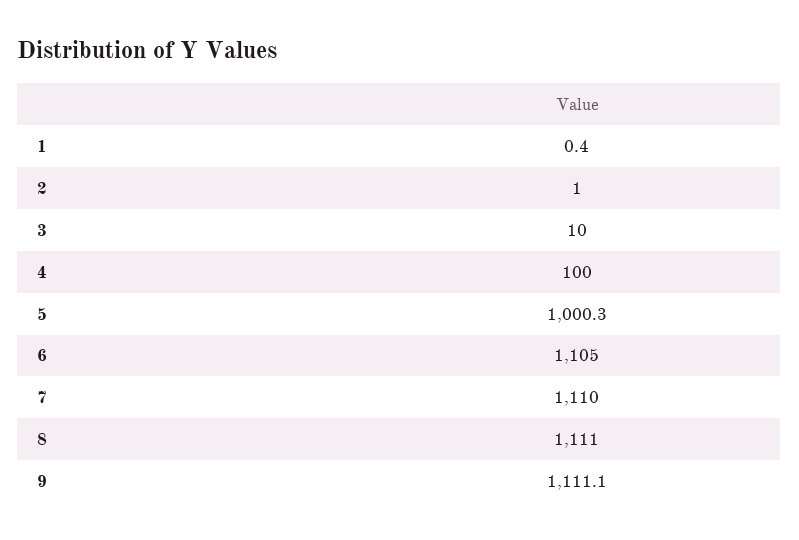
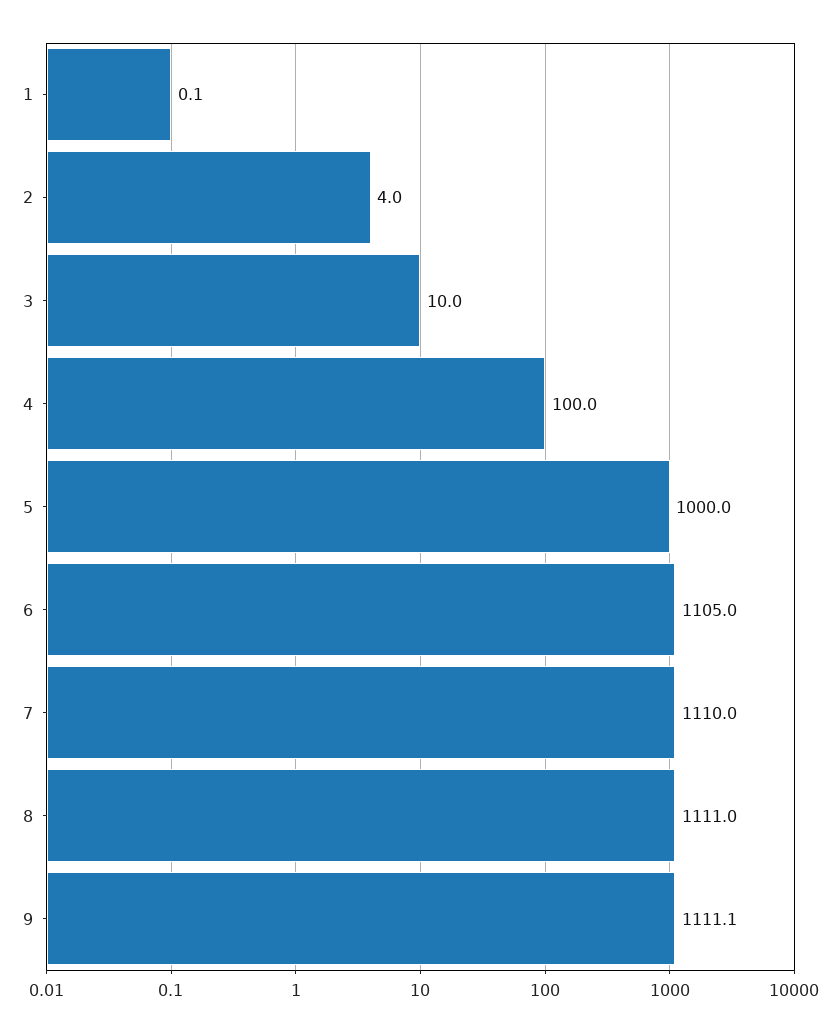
1: 0.4 -> 0.1
2: 1 -> 4
5: 1000.3 -> 1000

